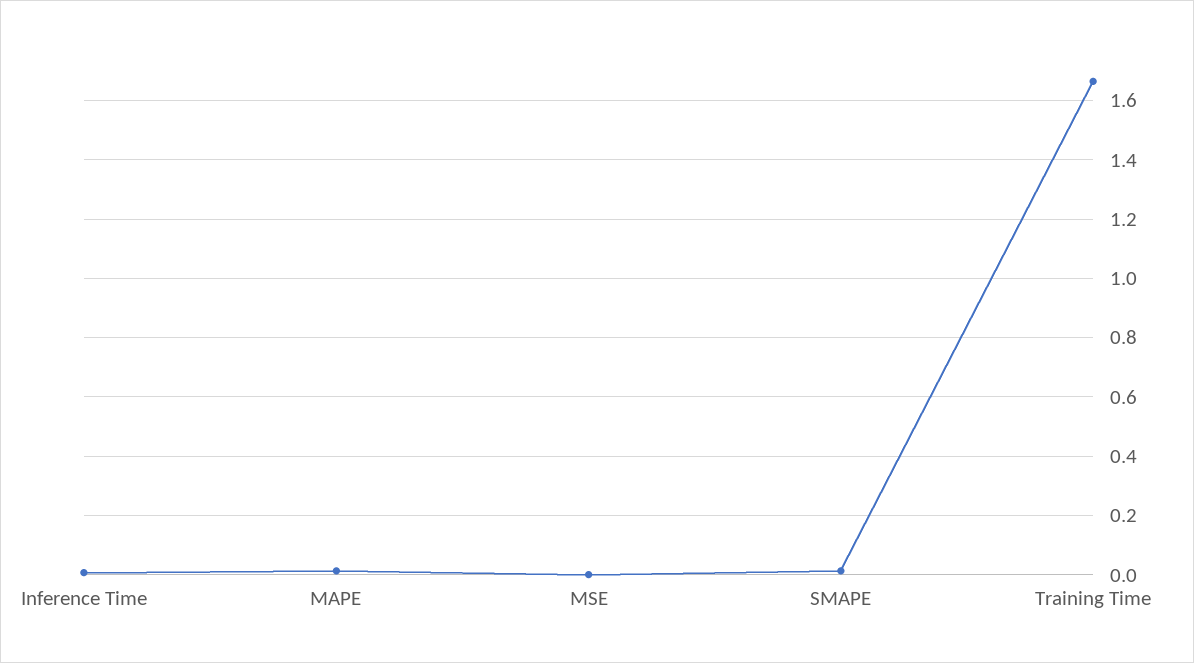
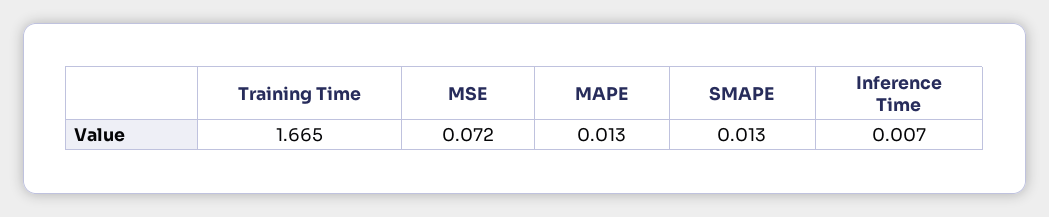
MSE: 0 -> 0.072

